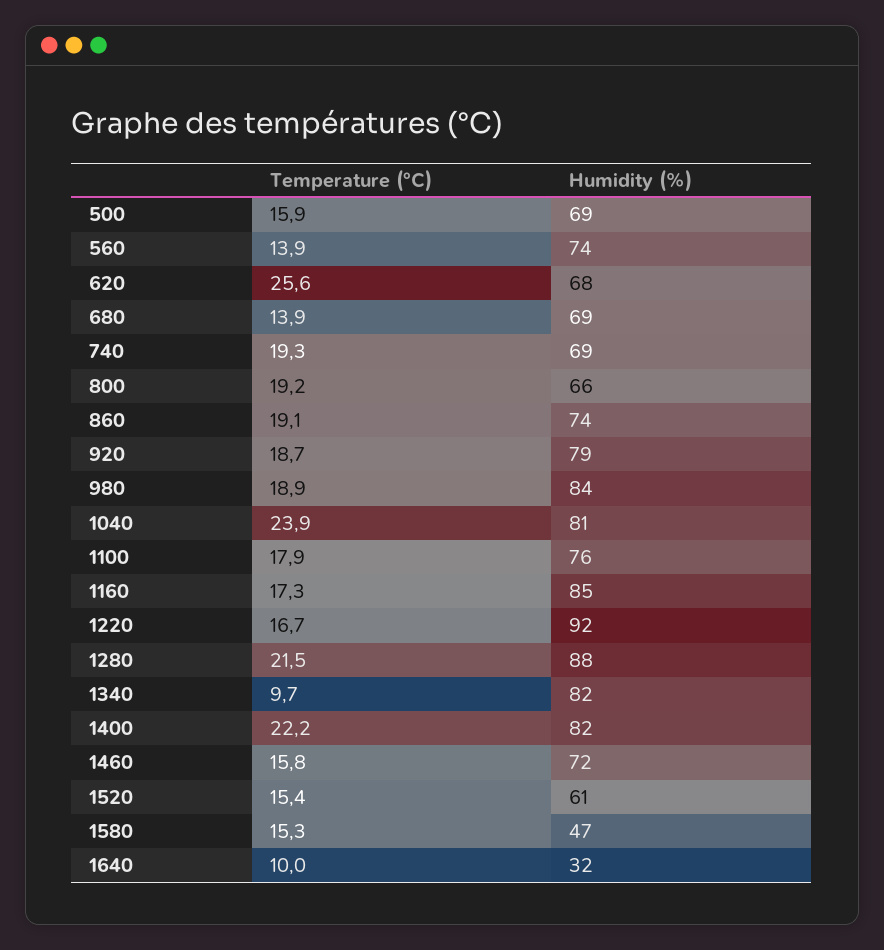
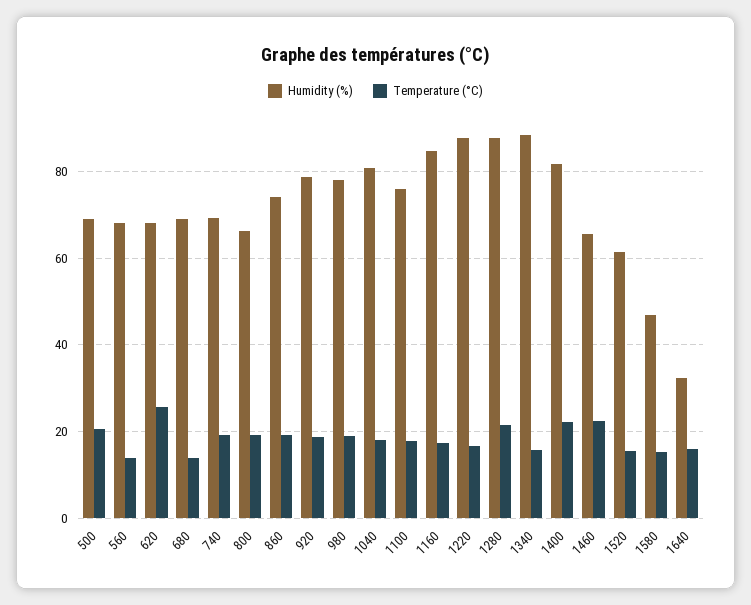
Temperature (°C), 500: 15.9 -> 20
Humidity (%), 560: 74 -> 68
Humidity (%), 980: 84 -> 78
Temperature (°C), 1040: 23.9 -> 18
Humidity (%), 1220: 92 -> 88
Temperature (°C), 1340: 9.7 -> 16
Humidity (%), 1340: 82 -> 88
Temperature (°C), 1460: 15.8 -> 22
Humidity (%), 1460: 72 -> 66
Temperature (°C), 1640: 10 -> 16

